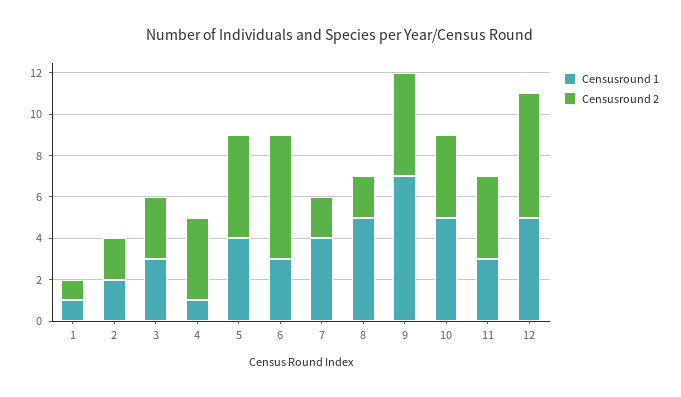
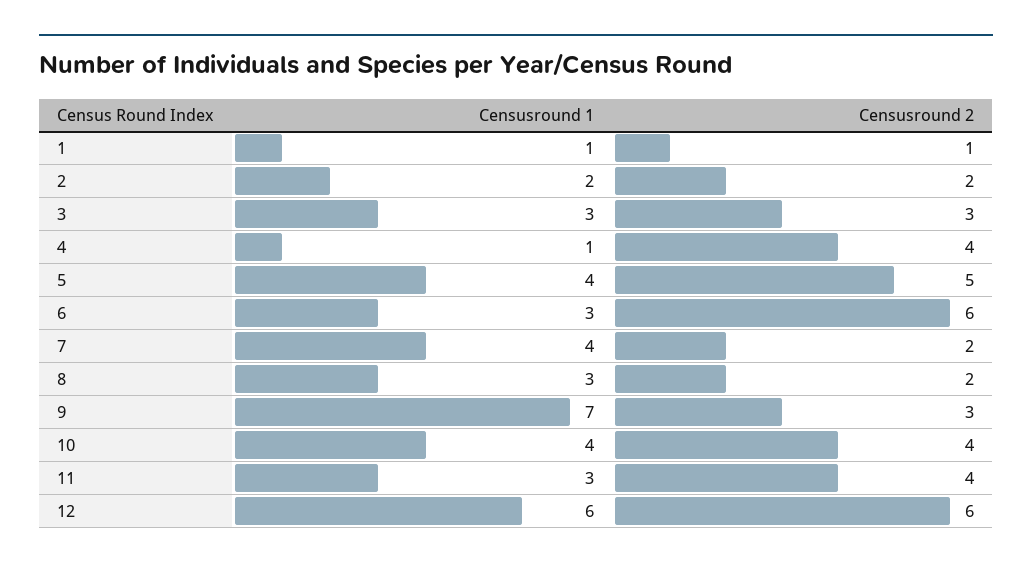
Censusround 1, 8: 5 -> 3
Censusround 2, 9: 5 -> 3
Censusround 1, 10: 5 -> 4
Censusround 1, 12: 5 -> 6

